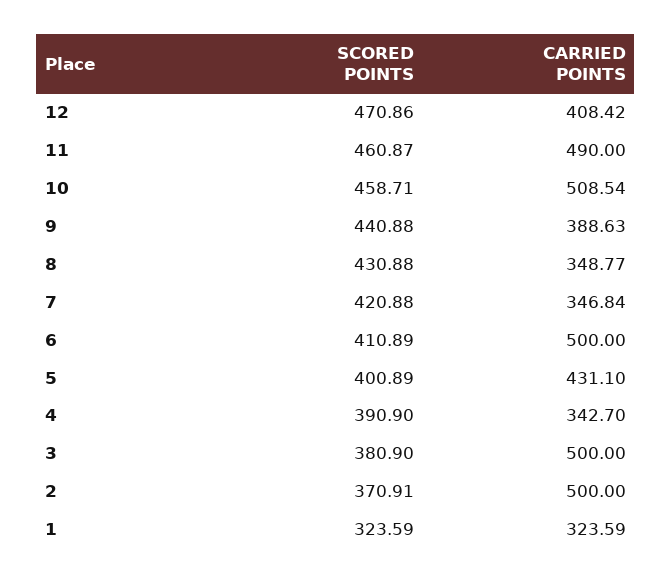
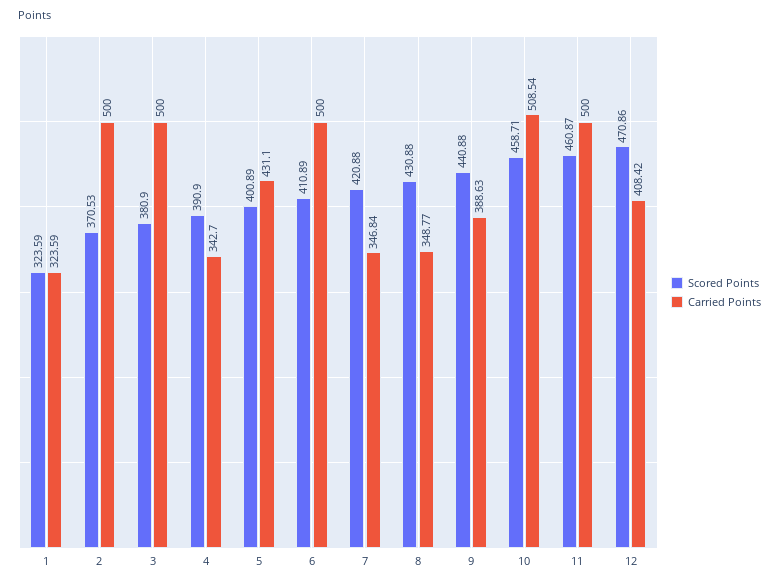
CARRIED POINTS, 11: 490 -> 500
SCORED POINTS, 2: 370.91 -> 370.53

